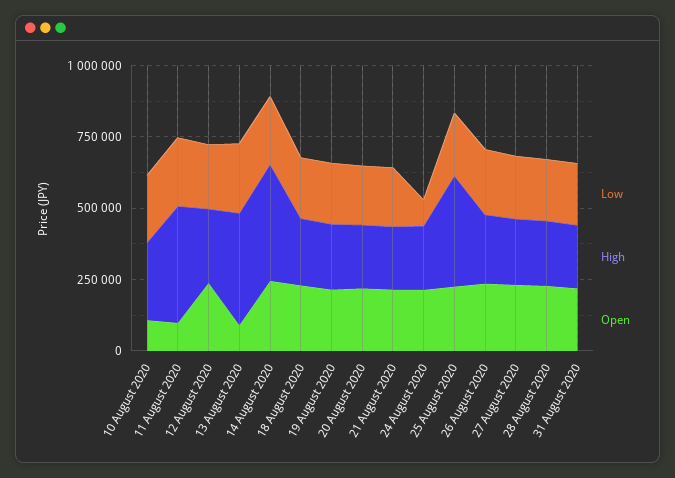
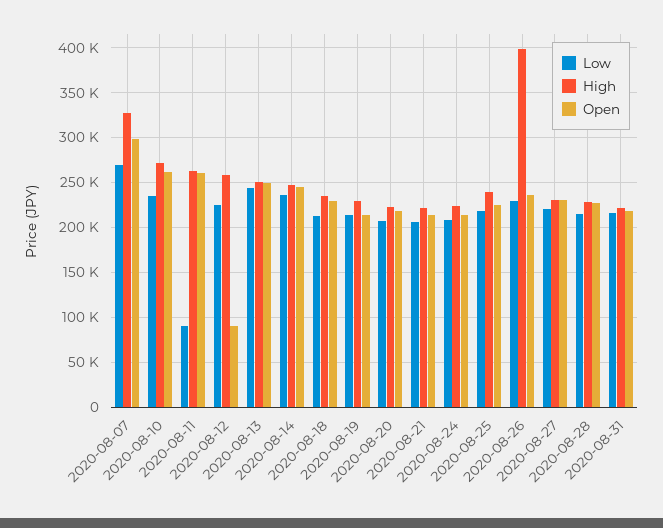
Open, 10 August 2020: 100000 -> 260000
Low, 11 August 2020: 250000 -> 90000
High, 11 August 2020: 400000 -> 260000
Open, 11 August 2020: 100000 -> 260000
Open, 12 August 2020: 250000 -> 90000
High, 13 August 2020: 400000 -> 250000
Open, 13 August 2020: 100000 -> 250000
High, 14 August 2020: 400000 -> 250000
Low, 24 August 2020: 100000 -> 210000
High, 25 August 2020: 400000 -> 240000
High, 26 August 2020: 250000 -> 400000
Low, 2020-08-07: none -> 270000
High, 2020-08-07: none -> 330000
Open, 2020-08-07: none -> 300000

